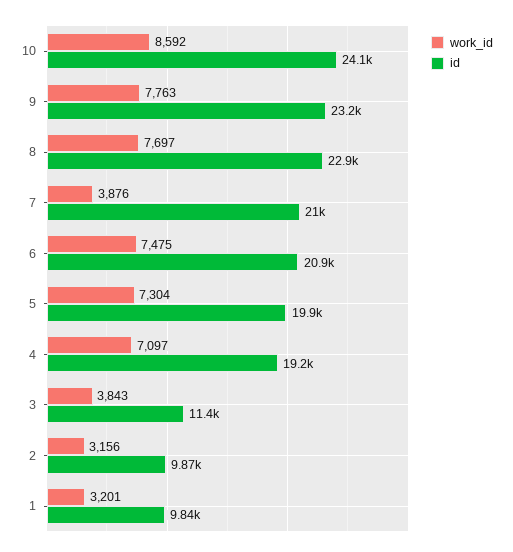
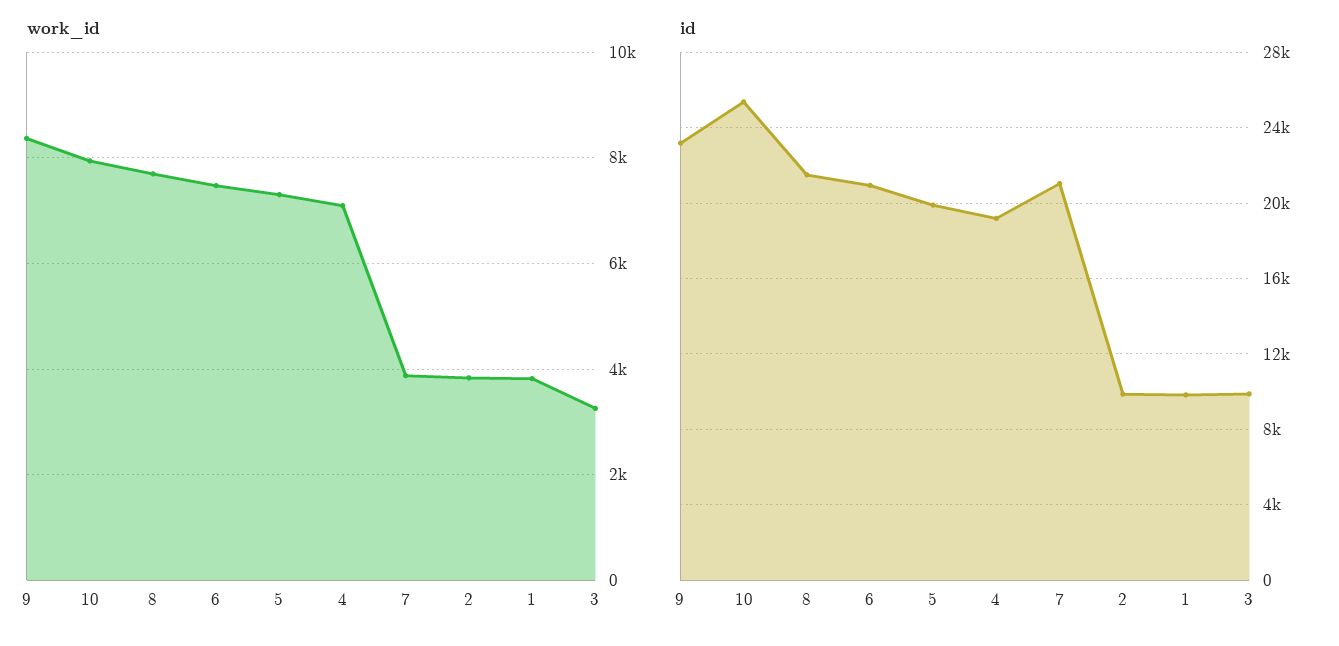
work_id, 10: 8592 -> 8000
id, 10: 24100 -> 25500
work_id, 9: 7763 -> 8400
id, 8: 22900 -> 21500
work_id, 3: 3843 -> 3200
id, 3: 11400 -> 10000
work_id, 2: 3156 -> 3800
work_id, 1: 3201 -> 3800

